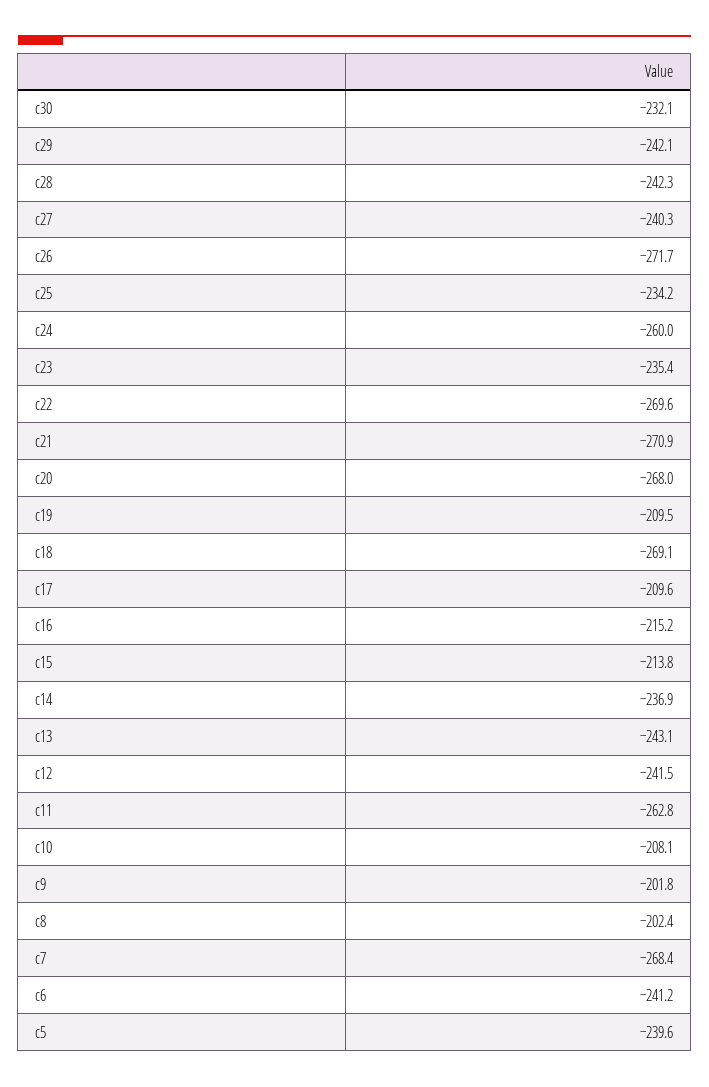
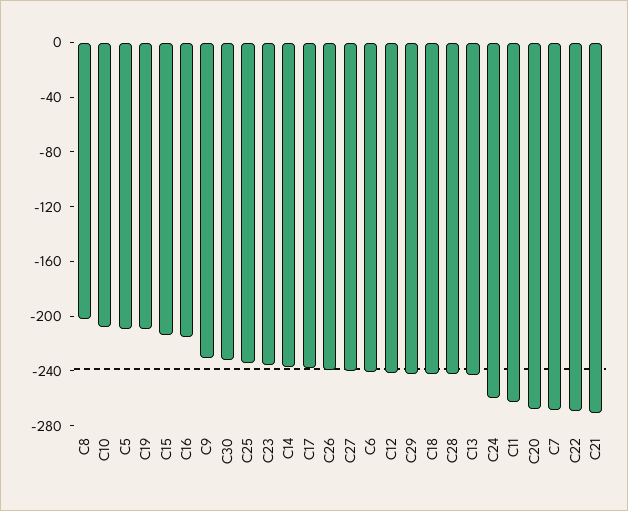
c26: -271.7 -> -240
c18: -269.1 -> -240
c17: -209.6 -> -240
c9: -201.8 -> -230
c5: -239.6 -> -210

